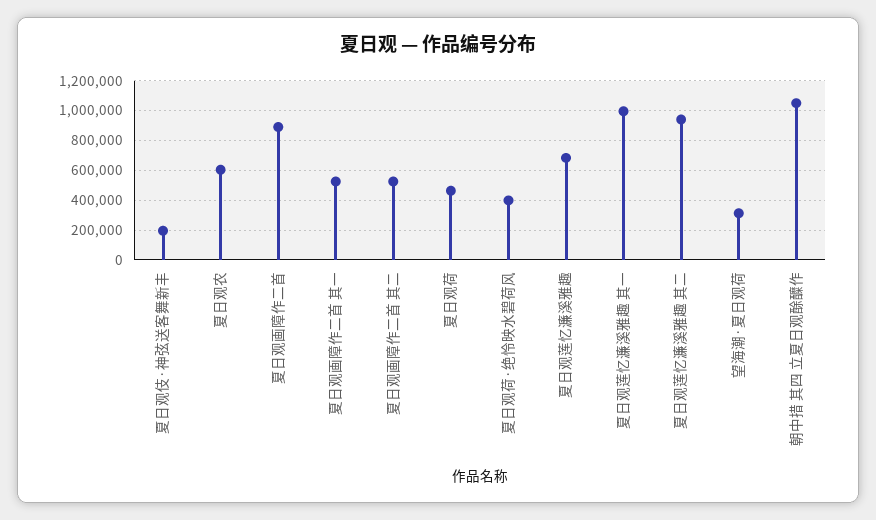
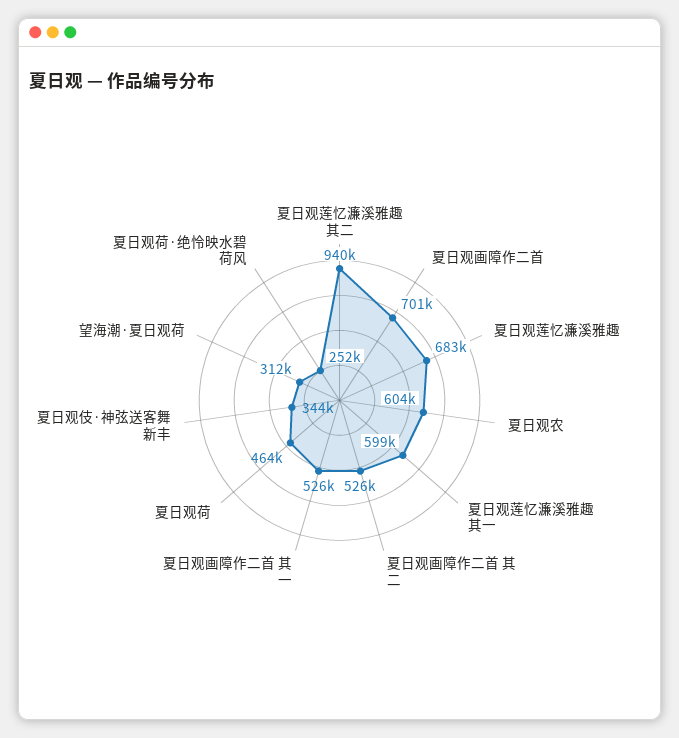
夏日观伎·神弦送客舞新丰: 200000 -> 344000
夏日观画障作二首: 900000 -> 701000
夏日观荷·绝怜映水碧荷风: 400000 -> 252000
夏日观莲忆濂溪雅趣 其一: 1000000 -> 599000
朝中措 其四 立夏日观酴醾作: 1050000 -> none

